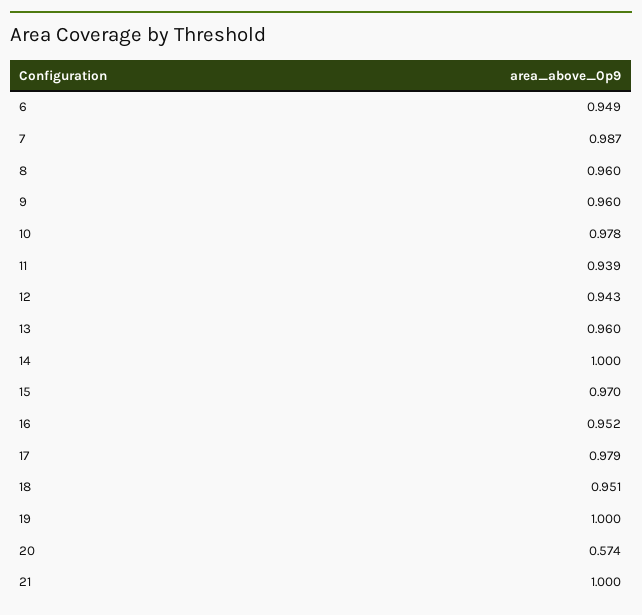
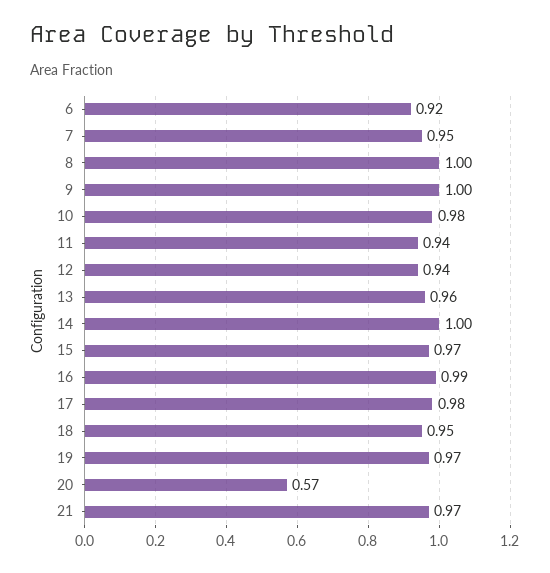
6: 0.949 -> 0.92
7: 0.987 -> 0.95
8: 0.96 -> 1
9: 0.96 -> 1
16: 0.952 -> 0.99
19: 1 -> 0.97
21: 1 -> 0.97

